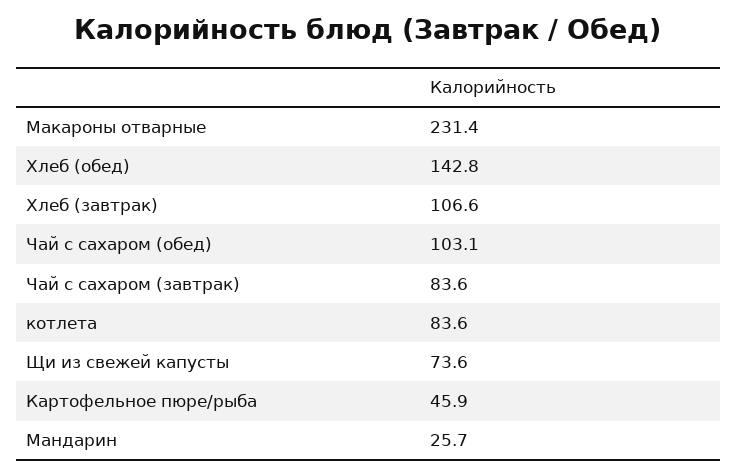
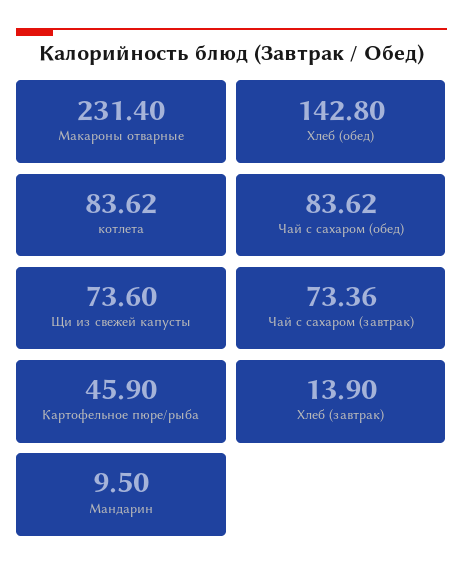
Хлеб (завтрак): 106.6 -> 13.9
Чай с сахаром (обед): 103.1 -> 83.62
Чай с сахаром (завтрак): 83.6 -> 73.36
Мандарин: 25.7 -> 9.5

